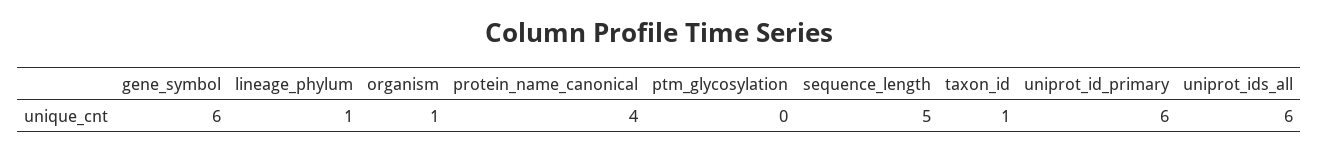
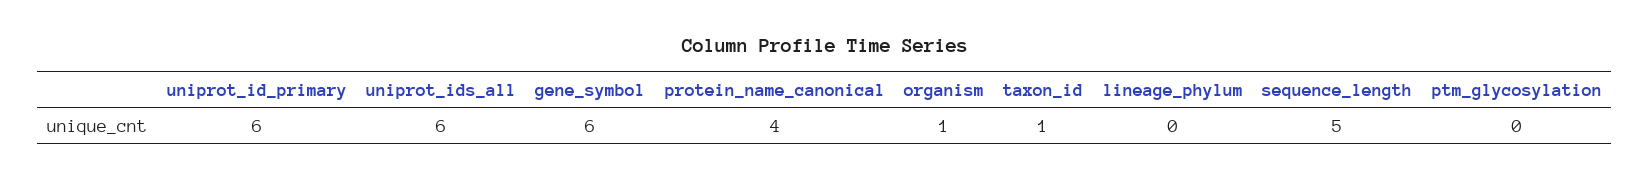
lineage_phylum: 1 -> 0

